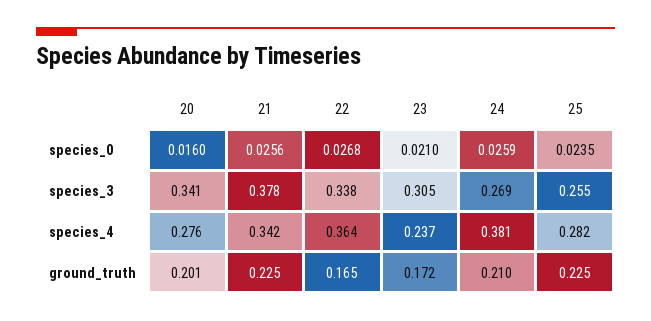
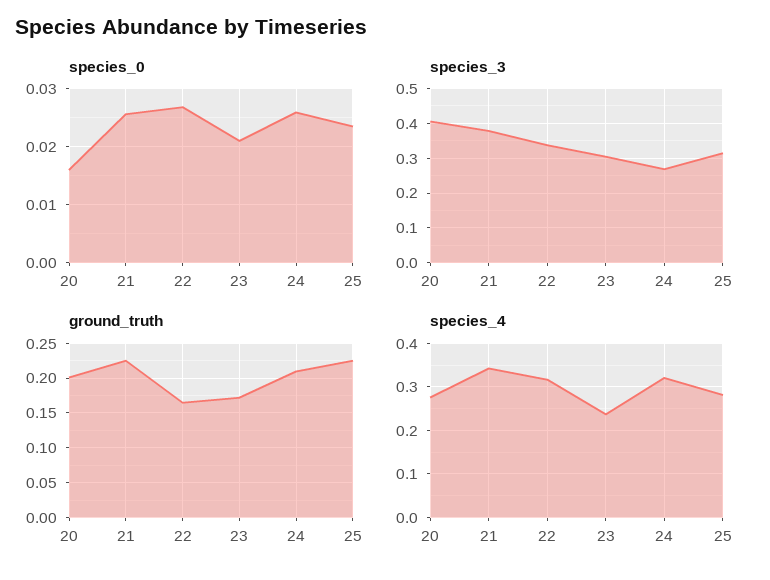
species_3, 20: 0.341 -> 0.4
species_3, 25: 0.255 -> 0.32
species_4, 22: 0.364 -> 0.32
species_4, 24: 0.381 -> 0.32

